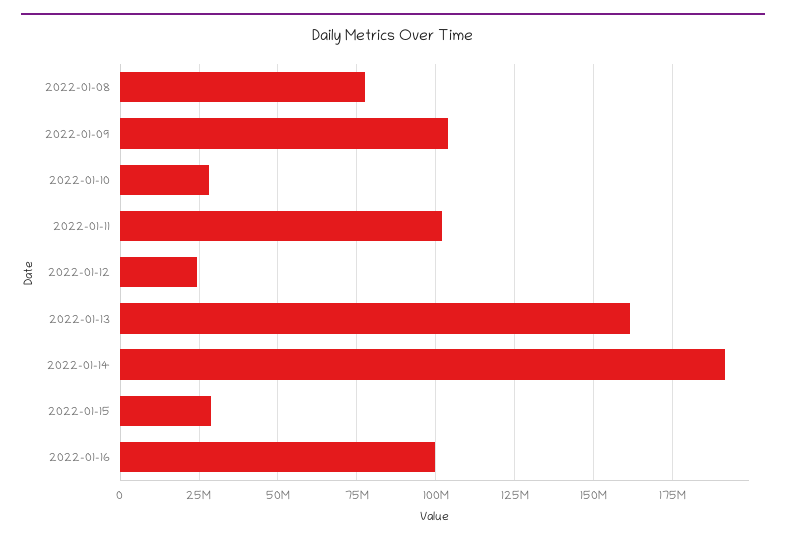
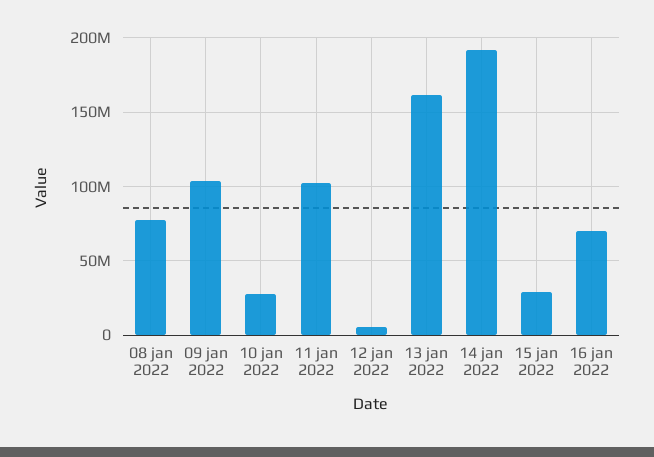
2022-01-12: 25000000 -> 5000000
2022-01-16: 100000000 -> 70000000

